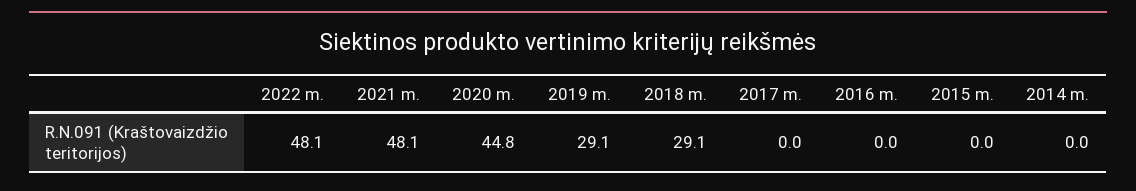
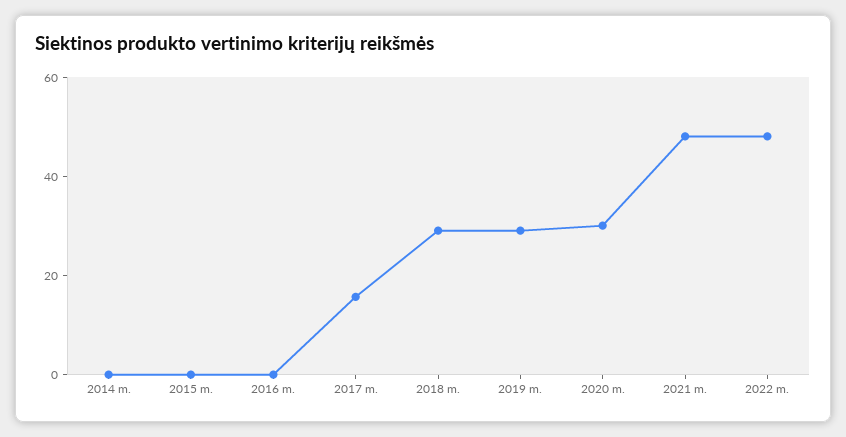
2020 m.: 44.8 -> 30
2017 m.: 0 -> 15

